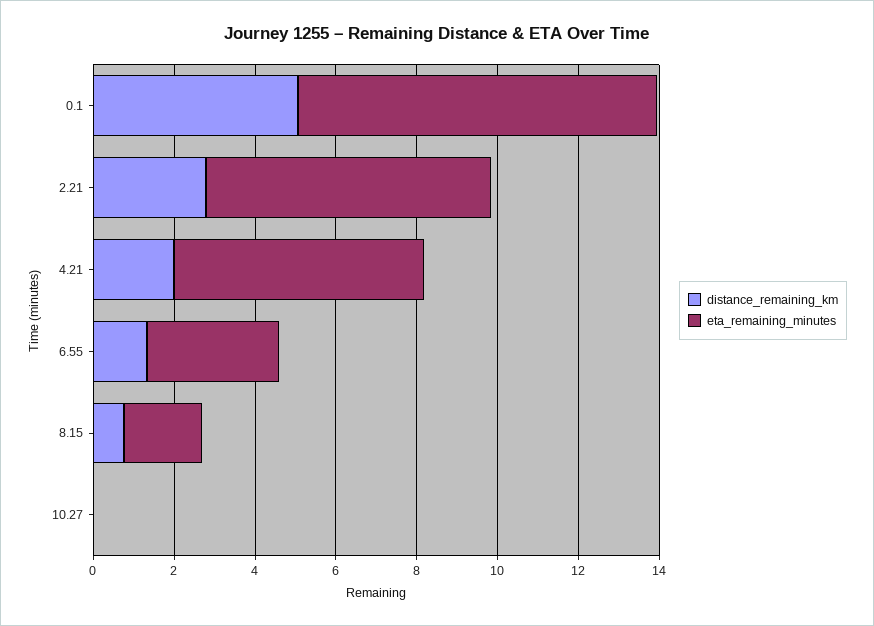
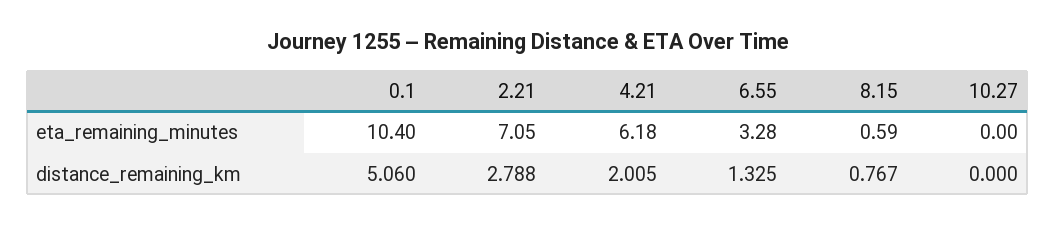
eta_remaining_minutes, 0.1: 9 -> 10.4
eta_remaining_minutes, 8.15: 2 -> 0.59

